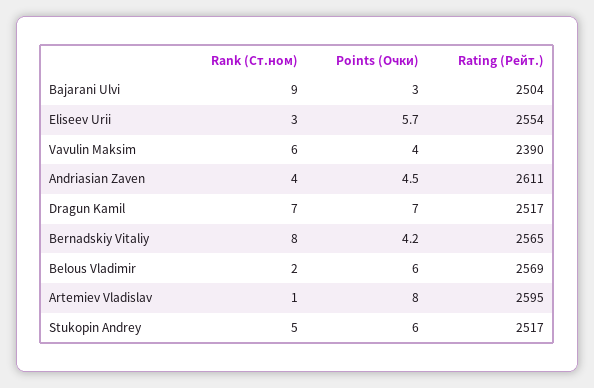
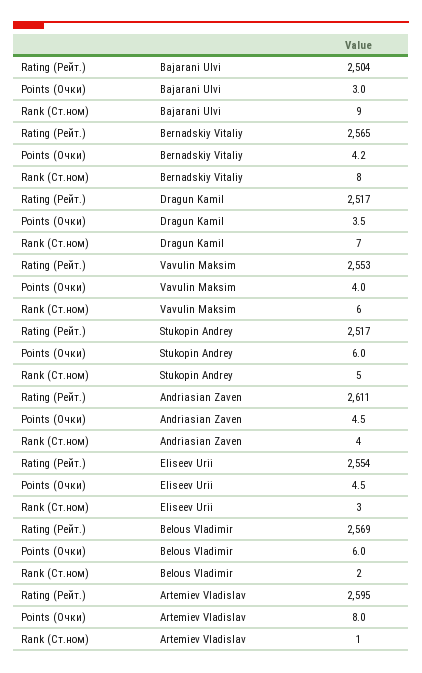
Points (Очки), Eliseev Urii: 5.7 -> 4.5
Rating (Рейт.), Vavulin Maksim: 2390 -> 2553
Points (Очки), Dragun Kamil: 7 -> 3.5

